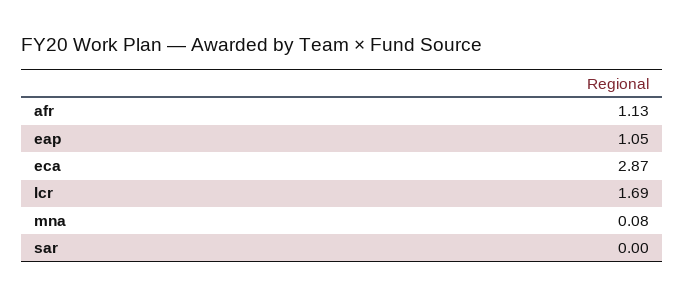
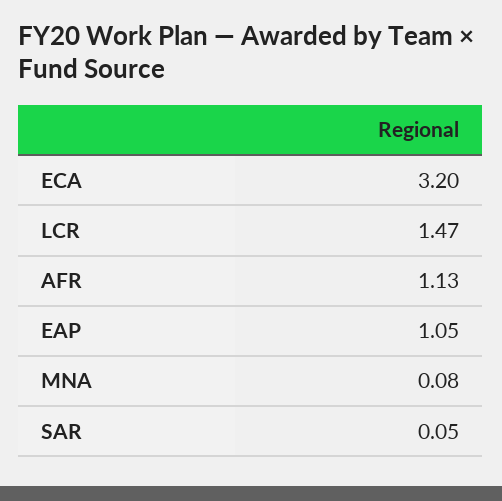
eca: 2.87 -> 3.2
lcr: 1.69 -> 1.47
sar: 0 -> 0.05

